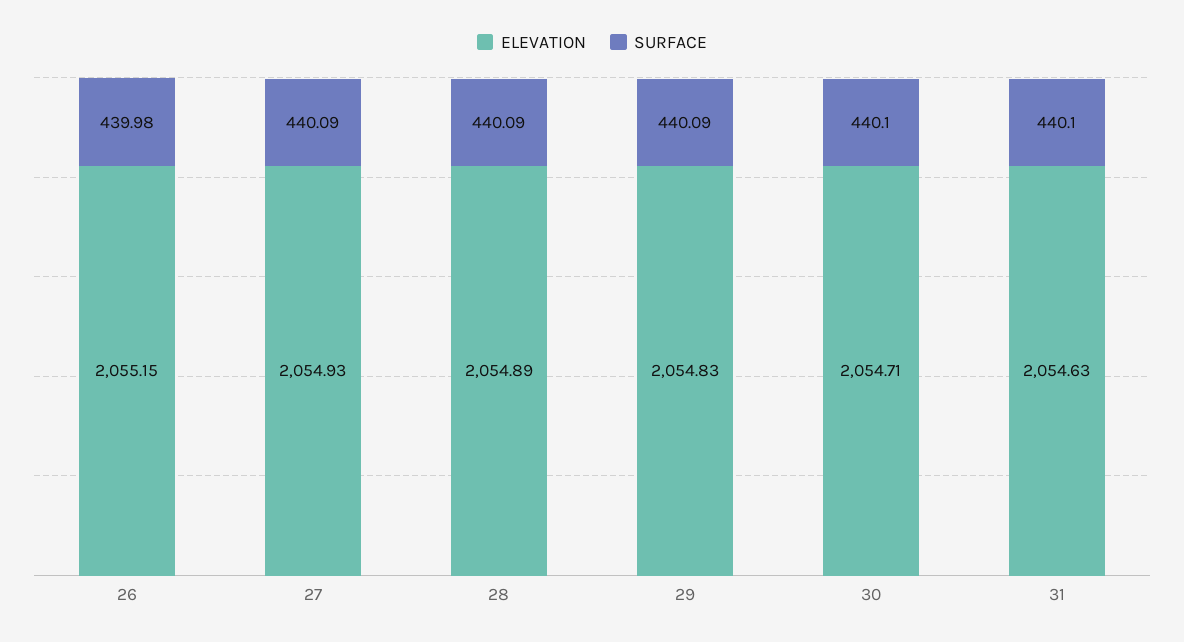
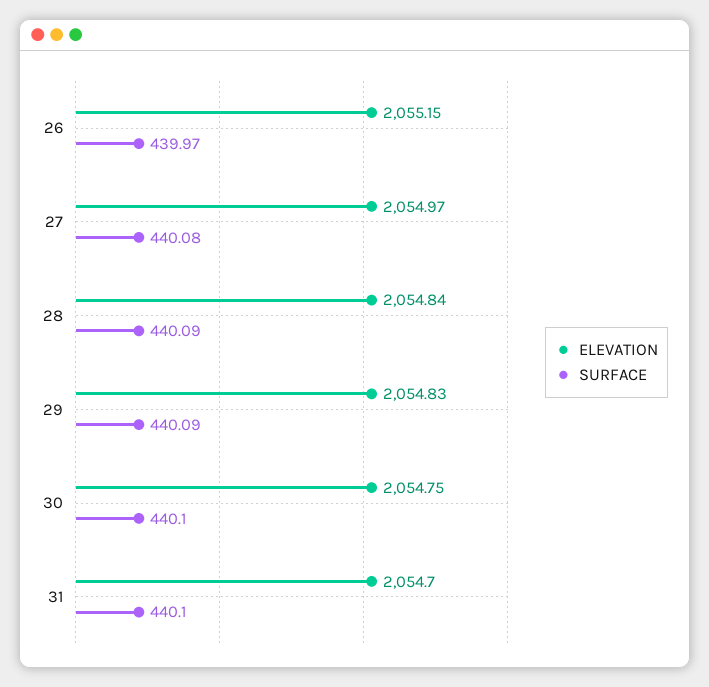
SURFACE, 26: 439.98 -> 439.97
ELEVATION, 27: 2054.93 -> 2054.97
SURFACE, 27: 440.09 -> 440.08
ELEVATION, 28: 2054.89 -> 2054.84
ELEVATION, 30: 2054.71 -> 2054.75
ELEVATION, 31: 2054.63 -> 2054.7

